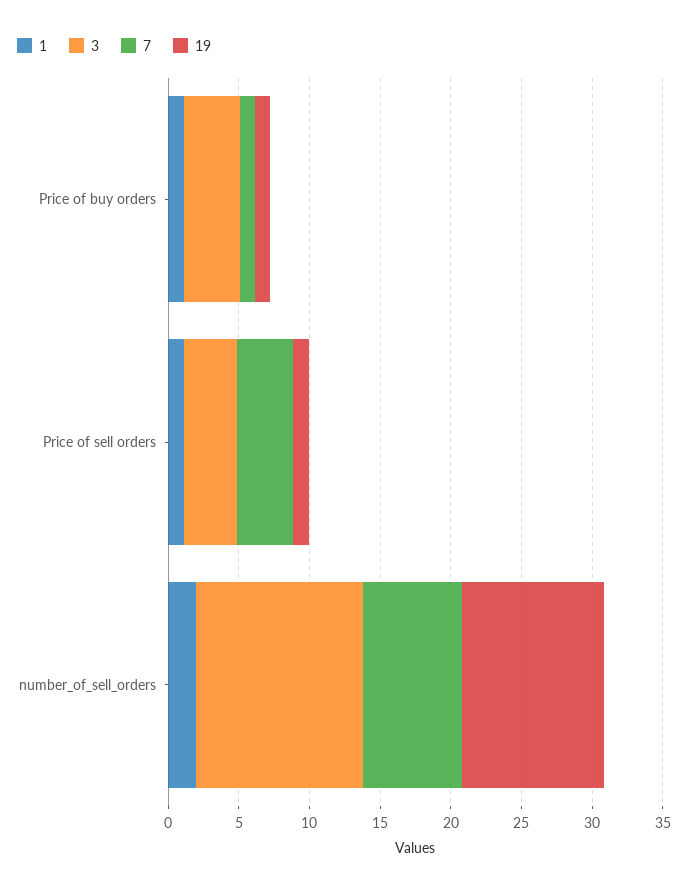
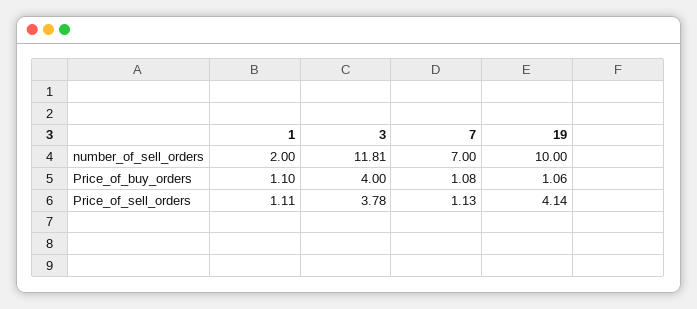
7, Price of sell orders: 4 -> 1.13
19, Price of sell orders: 1 -> 4.14

